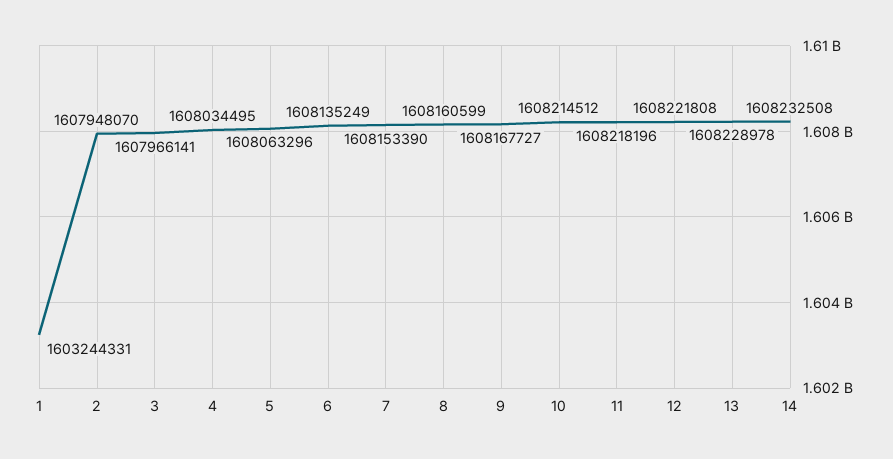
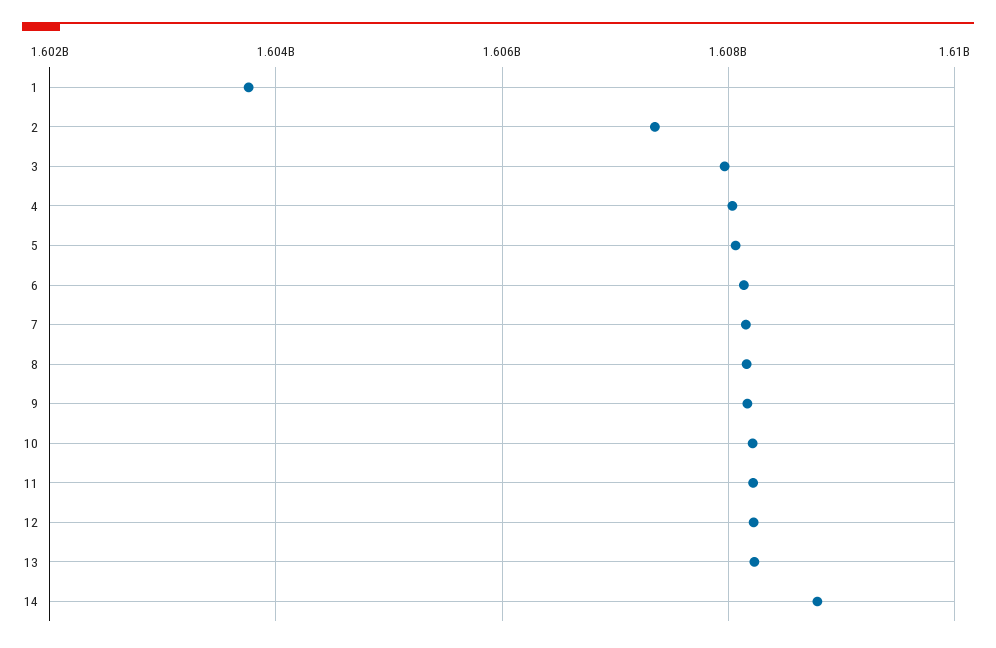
1: 1603244331 -> 1603800000
2: 1607948070 -> 1607400000
14: 1608232508 -> 1608800000

